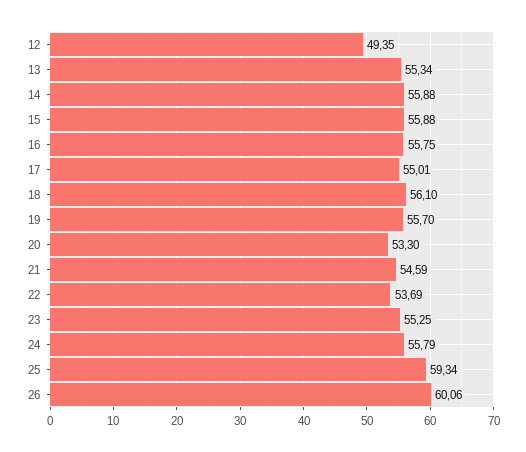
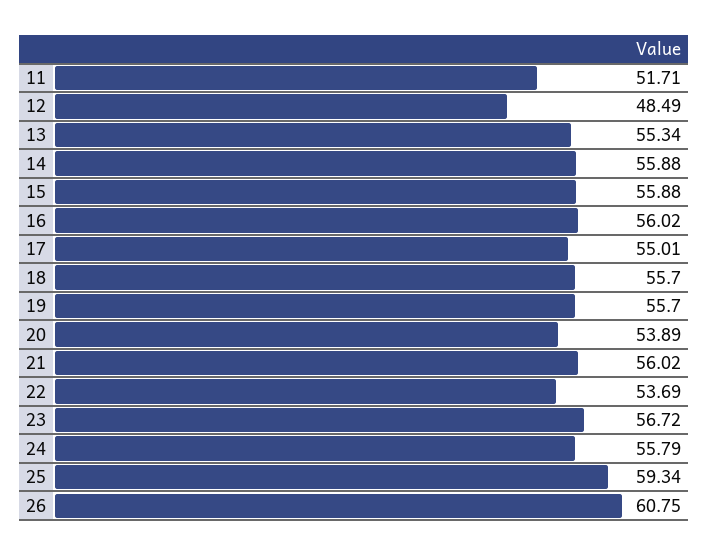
12: 49.35 -> 48.49
16: 55.75 -> 56.02
18: 56.1 -> 55.7
20: 53.3 -> 53.89
21: 54.59 -> 56.02
23: 55.25 -> 56.72
26: 60.06 -> 60.75
11: none -> 51.71

